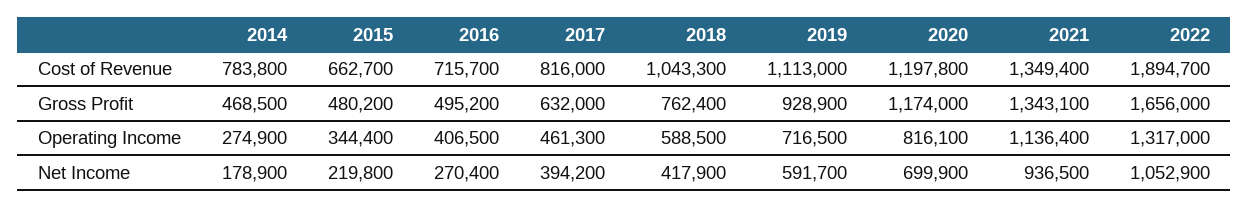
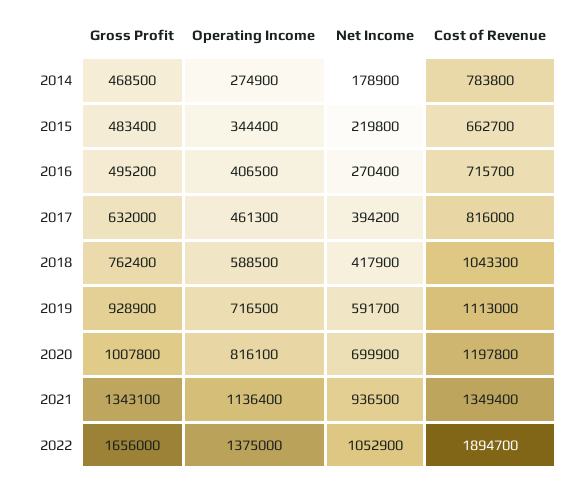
2015, Gross Profit: 480200 -> 483400
2020, Gross Profit: 1174000 -> 1007800
2022, Operating Income: 1317000 -> 1375000

